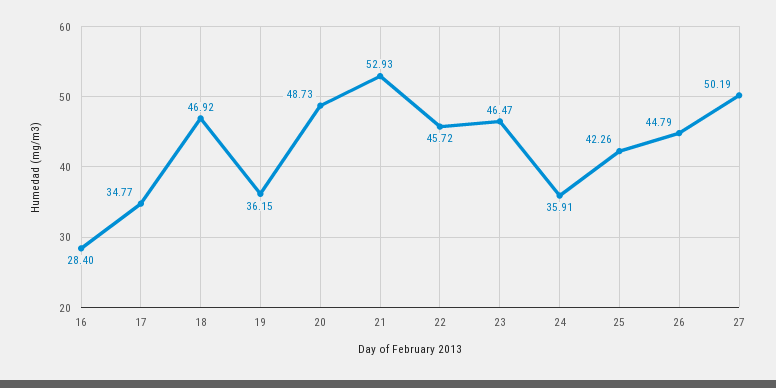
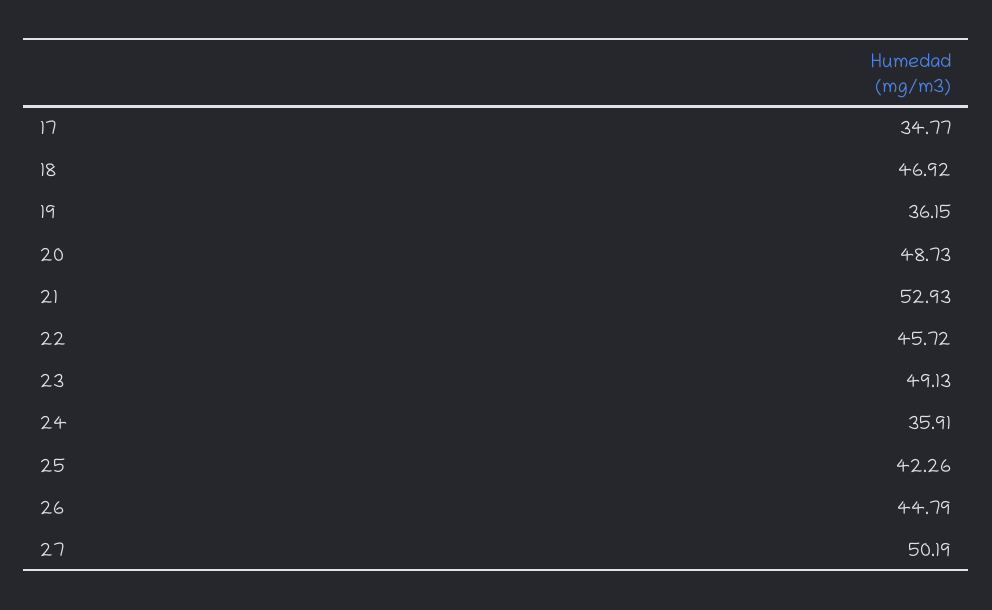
16: 28.4 -> none
23: 46.47 -> 49.13

